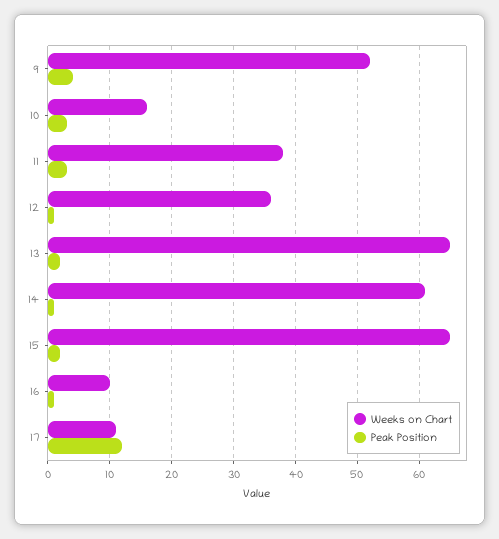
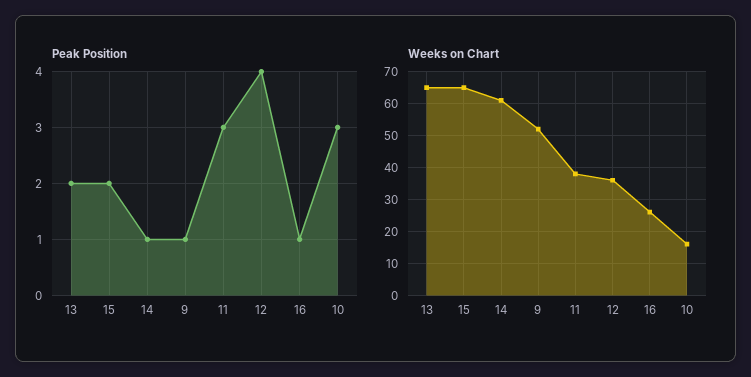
Peak Position, 9: 4 -> 1
Peak Position, 12: 1 -> 4
Weeks on Chart, 16: 10 -> 25
Weeks on Chart, 17: 11 -> none
Peak Position, 17: 12 -> none

